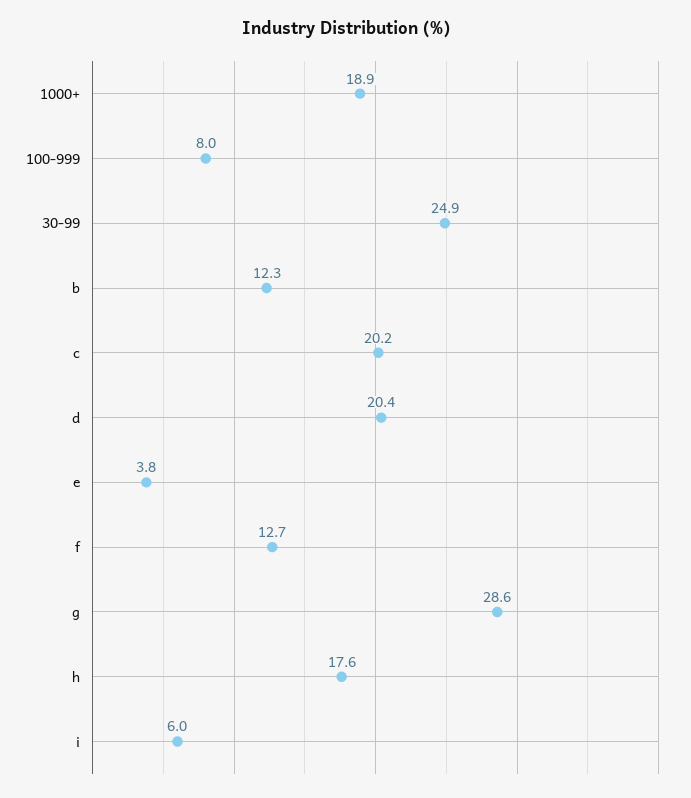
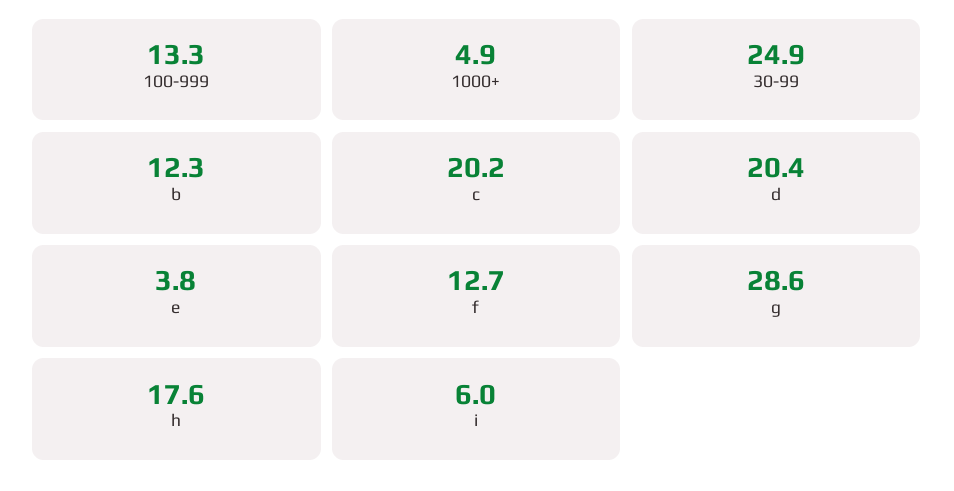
1000+: 18.9 -> 4.9
100-999: 8 -> 13.3

